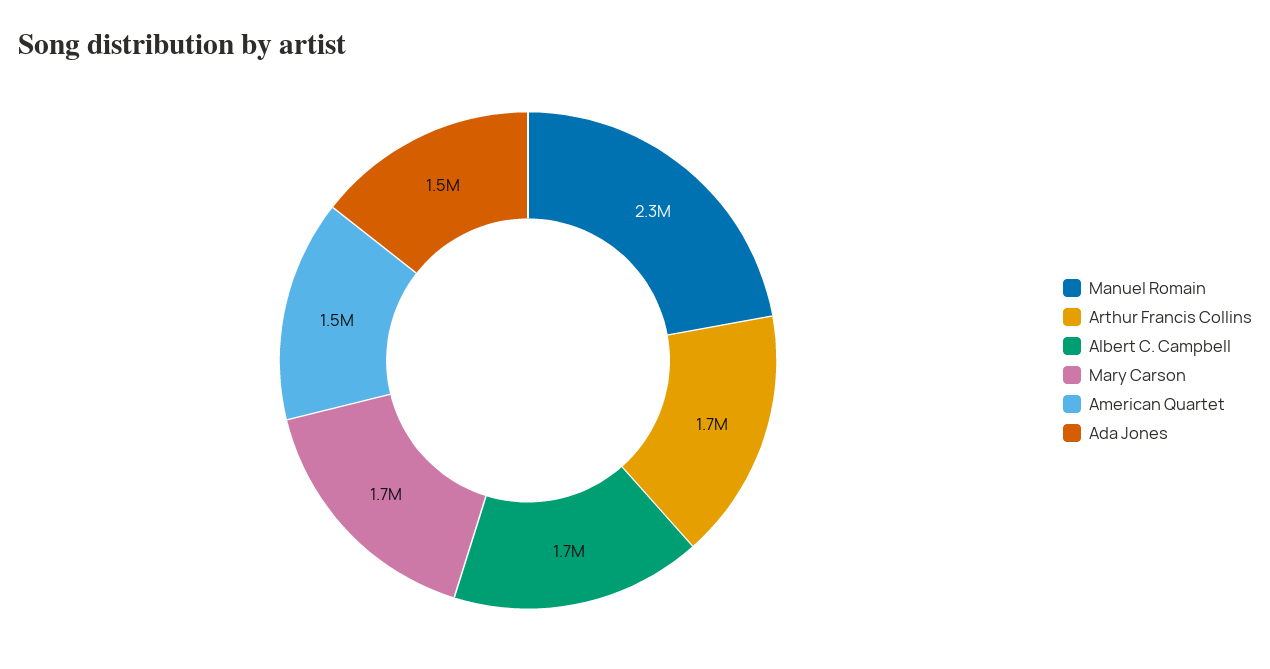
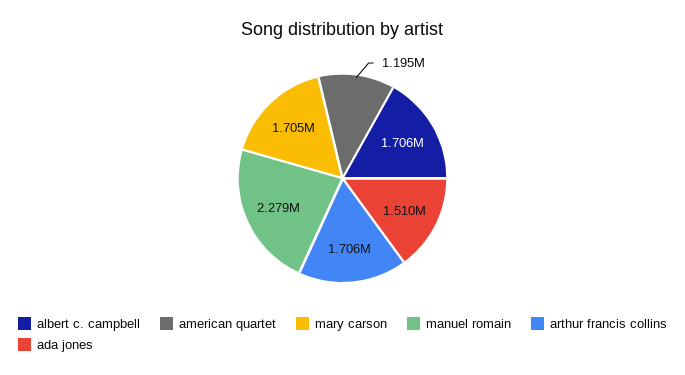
American Quartet: 1500000 -> 1195000

